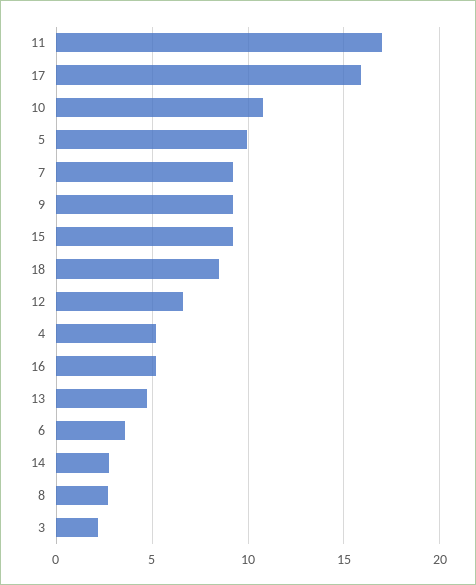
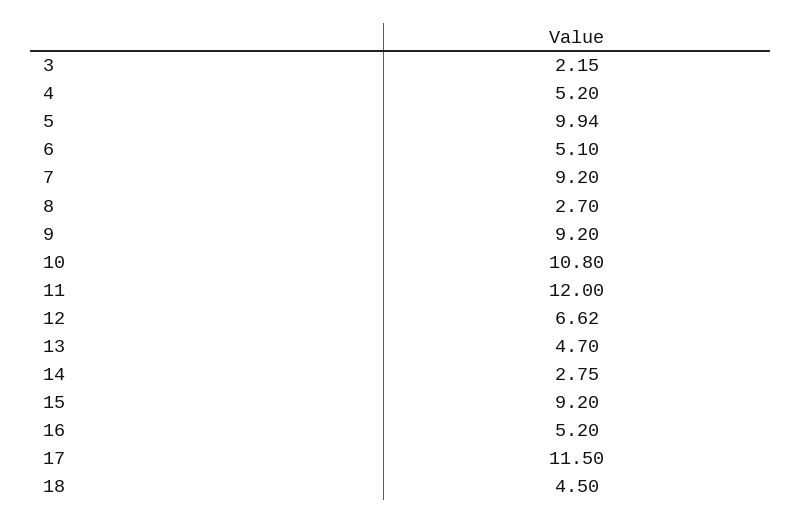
11: 17 -> 12
17: 16 -> 11.5
18: 8.5 -> 4.5
6: 3.5 -> 5.1

